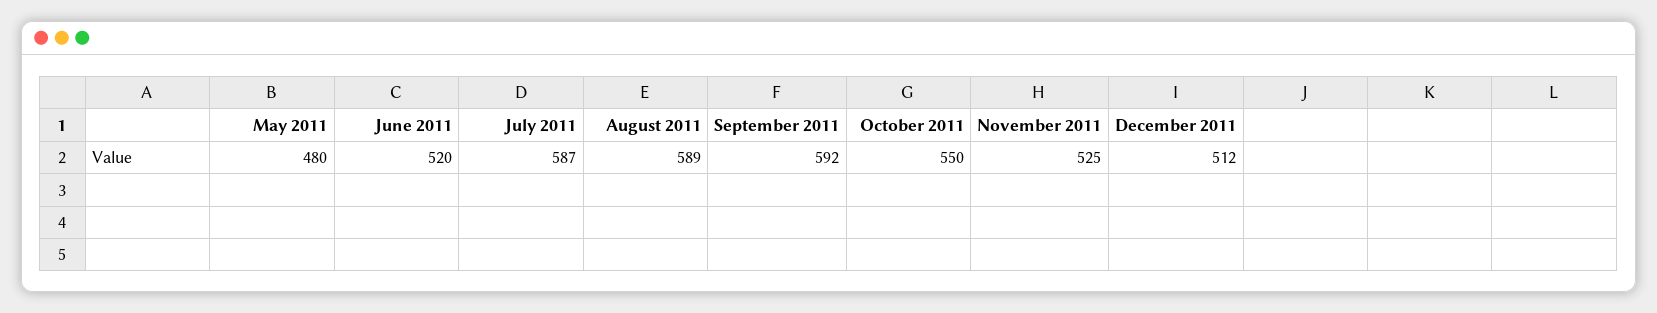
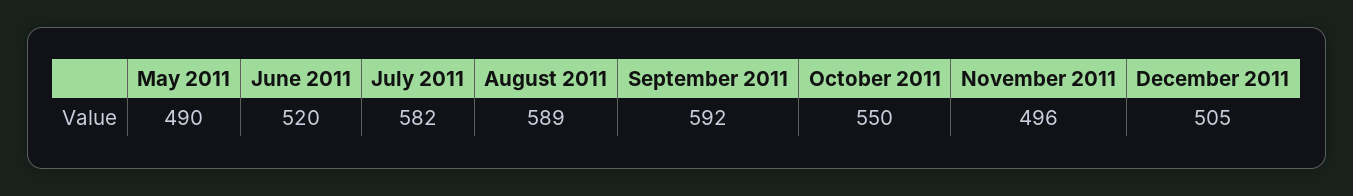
May 2011: 480 -> 490
July 2011: 587 -> 582
November 2011: 525 -> 496
December 2011: 512 -> 505

